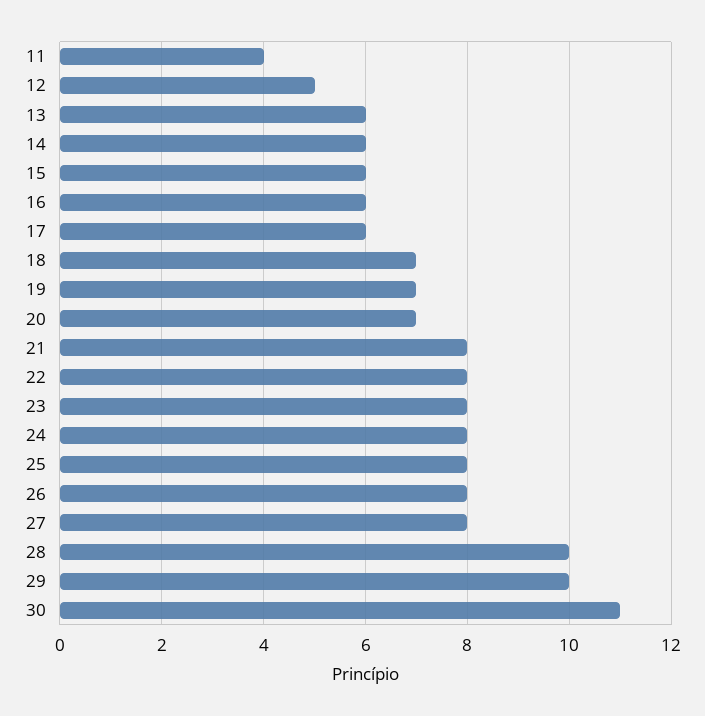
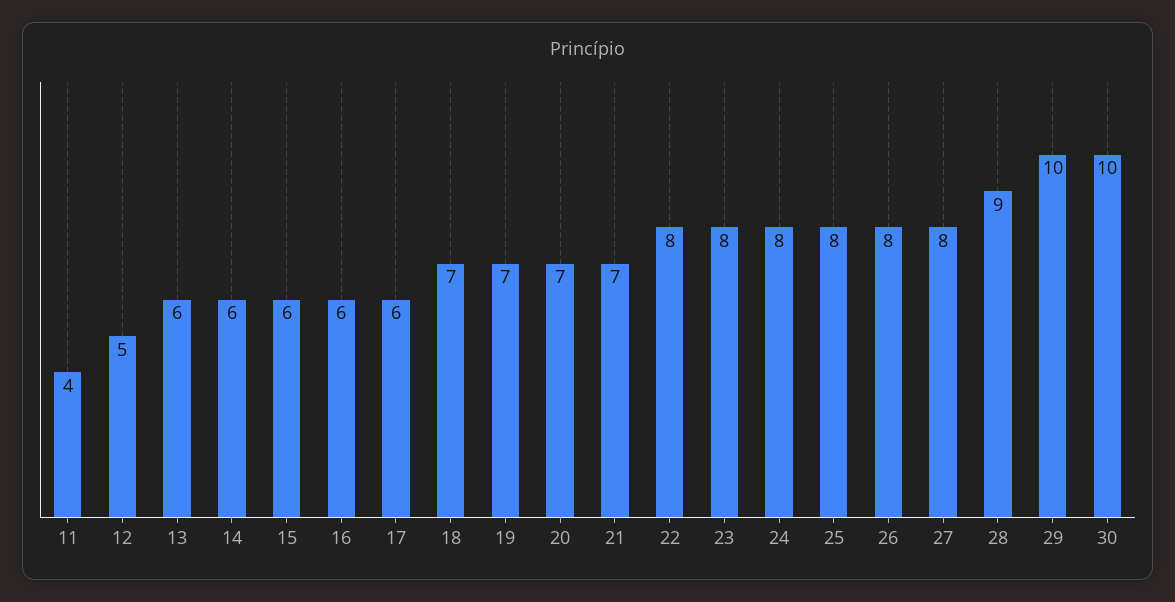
21: 8 -> 7
28: 10 -> 9
30: 11 -> 10

